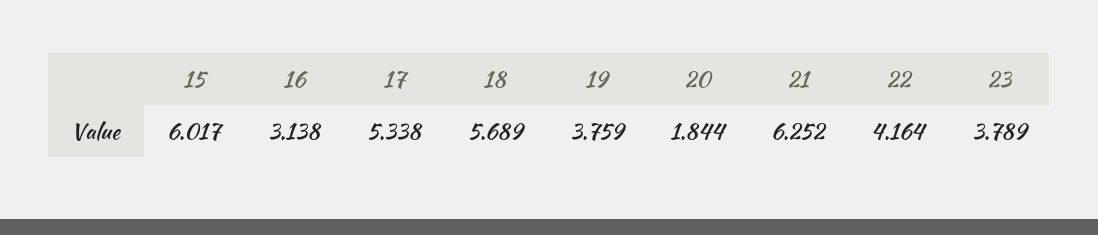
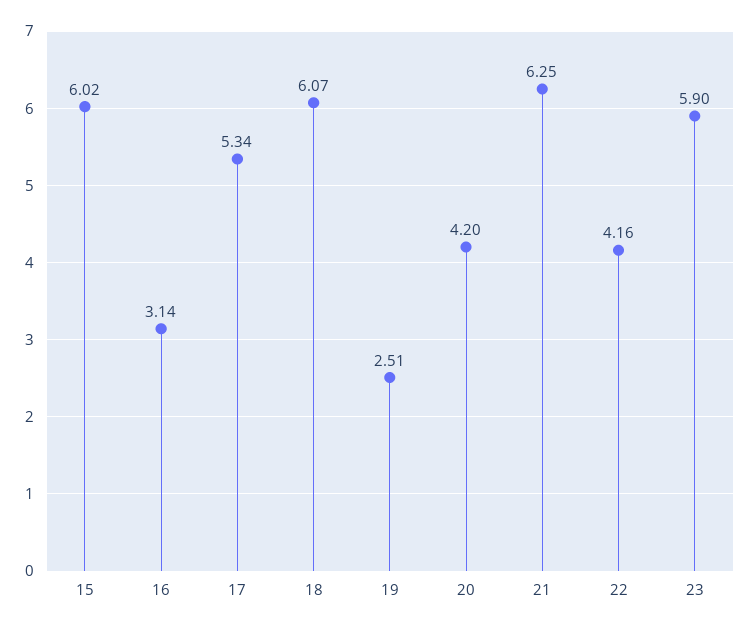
18: 5.689 -> 6.07
19: 3.759 -> 2.51
20: 1.844 -> 4.2
23: 3.789 -> 5.9

